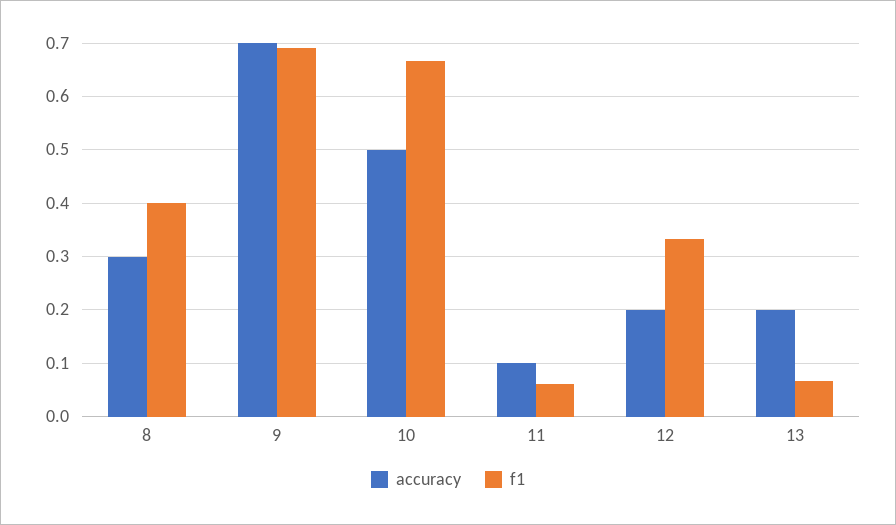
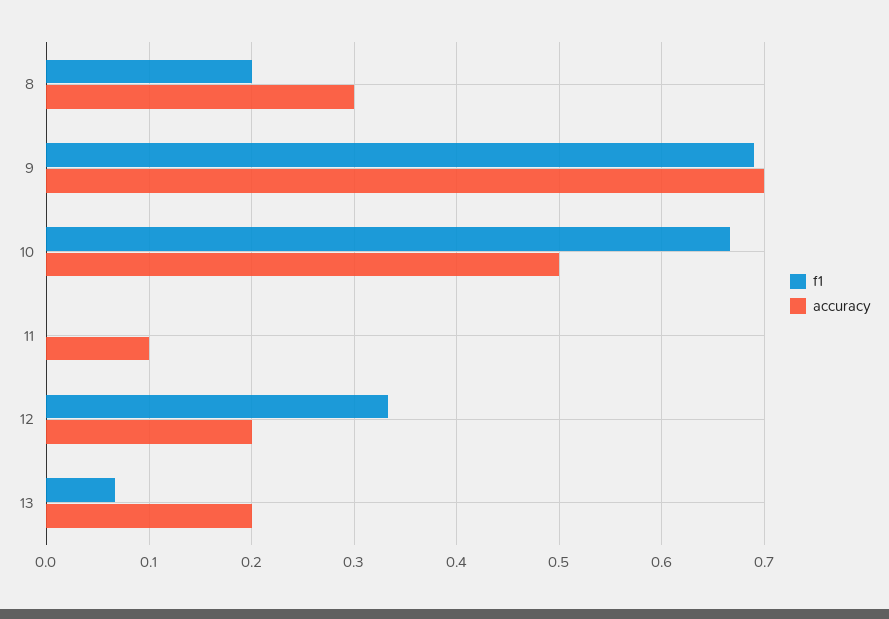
f1, 8: 0.4 -> 0.2
f1, 11: 0.06 -> 0

